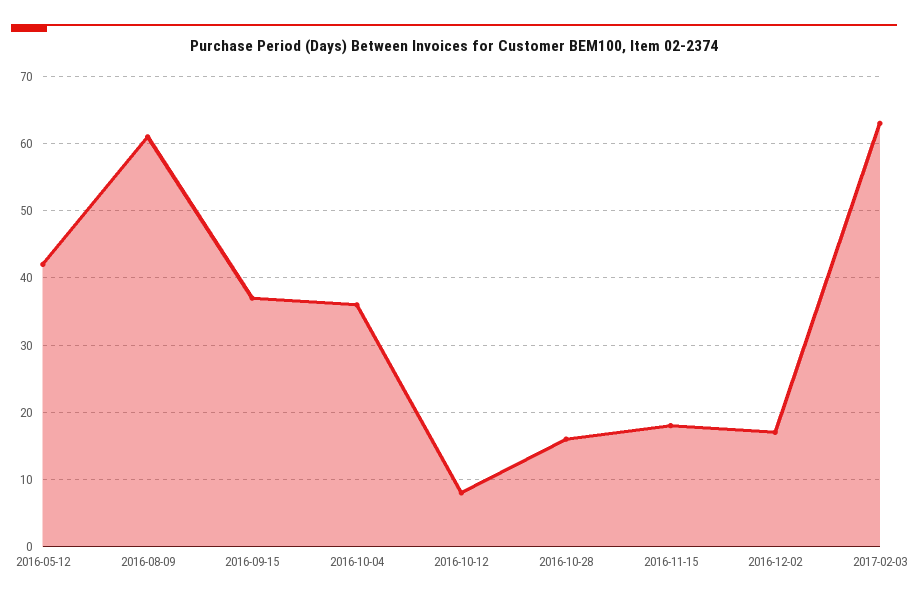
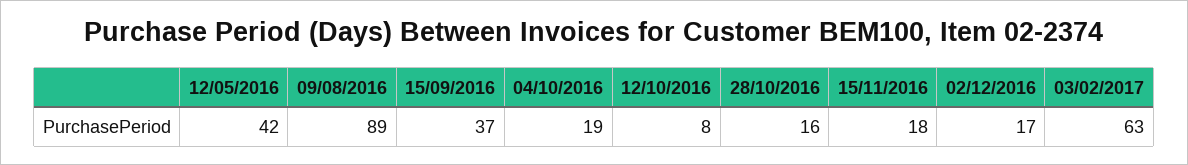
2016-08-09: 61 -> 89
2016-10-04: 36 -> 19

